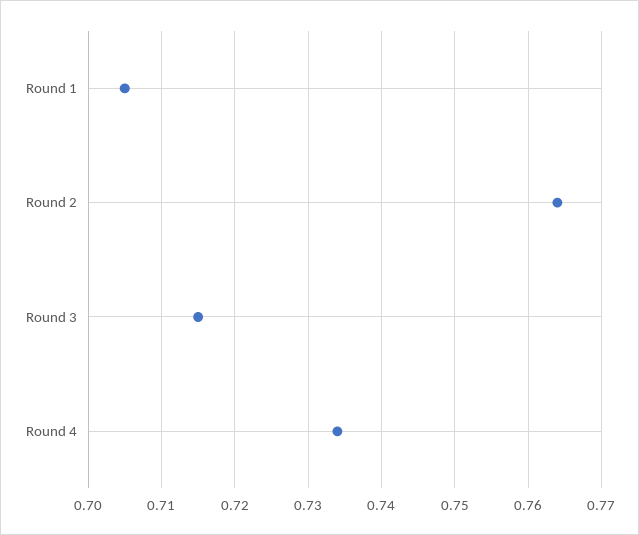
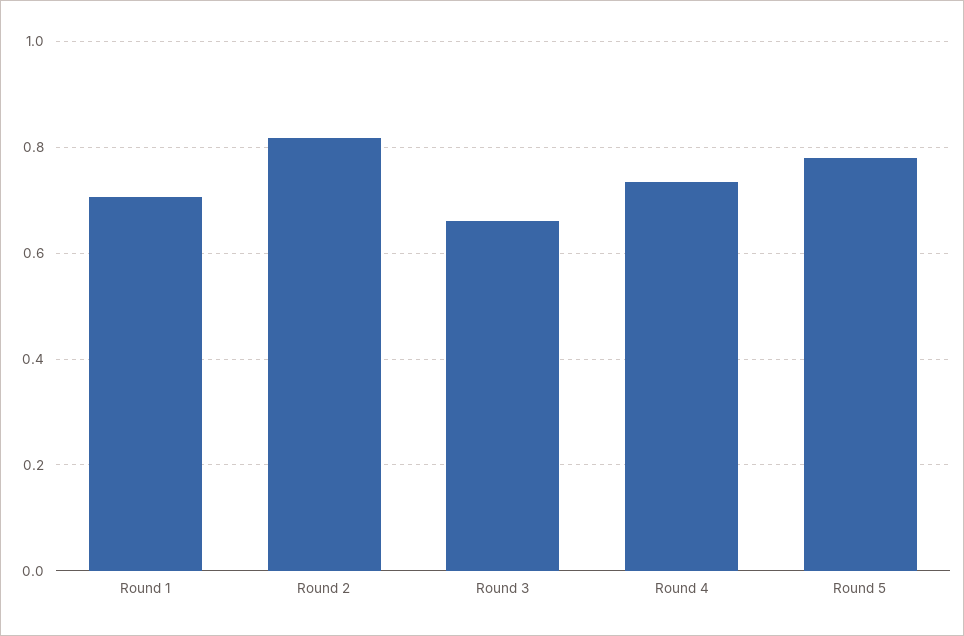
Round 2: 0.764 -> 0.82
Round 3: 0.715 -> 0.66
Round 5: none -> 0.78

